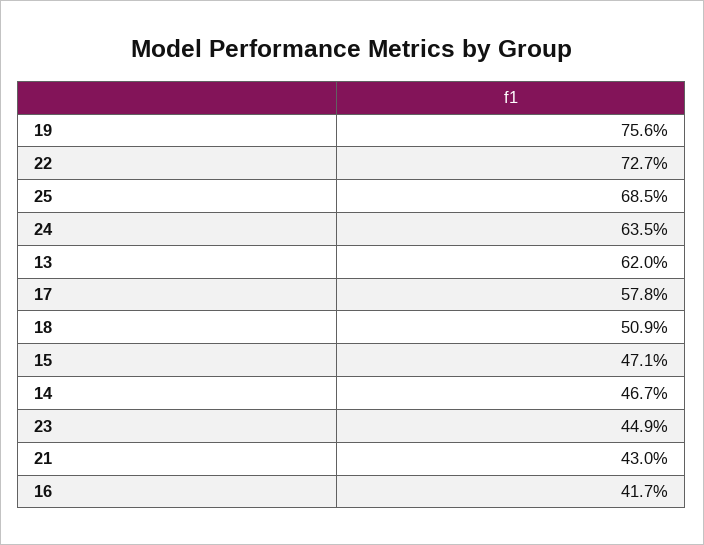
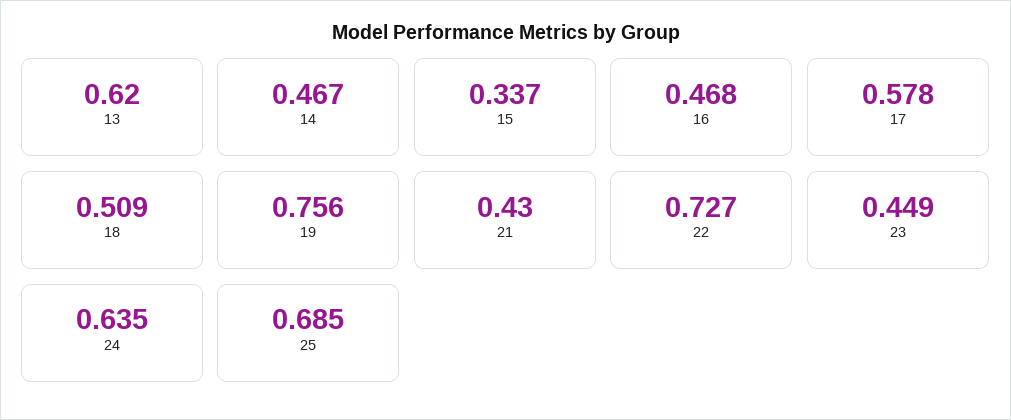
15: 0.471 -> 0.337
16: 0.417 -> 0.468

